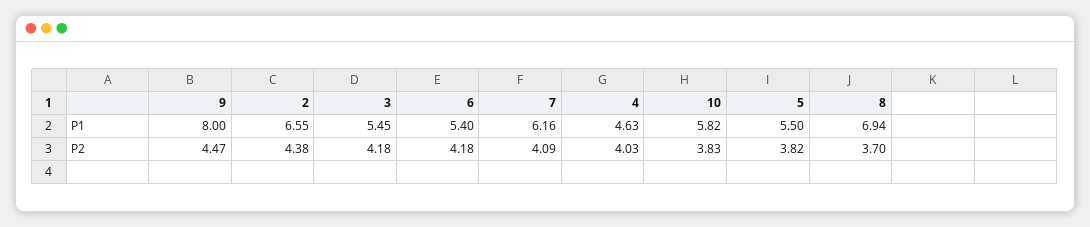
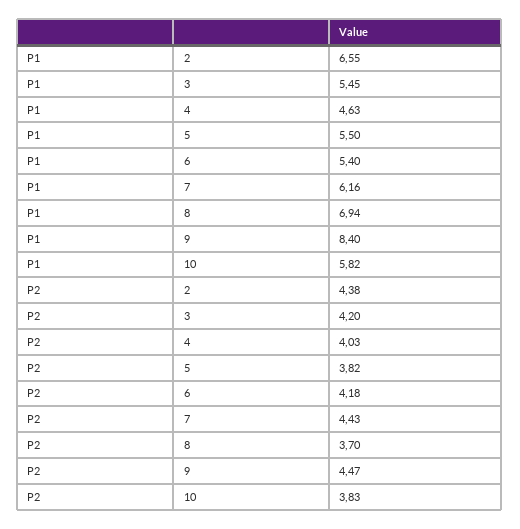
9, P1: 8 -> 8.4
3, P2: 4.18 -> 4.2
7, P2: 4.09 -> 4.43

